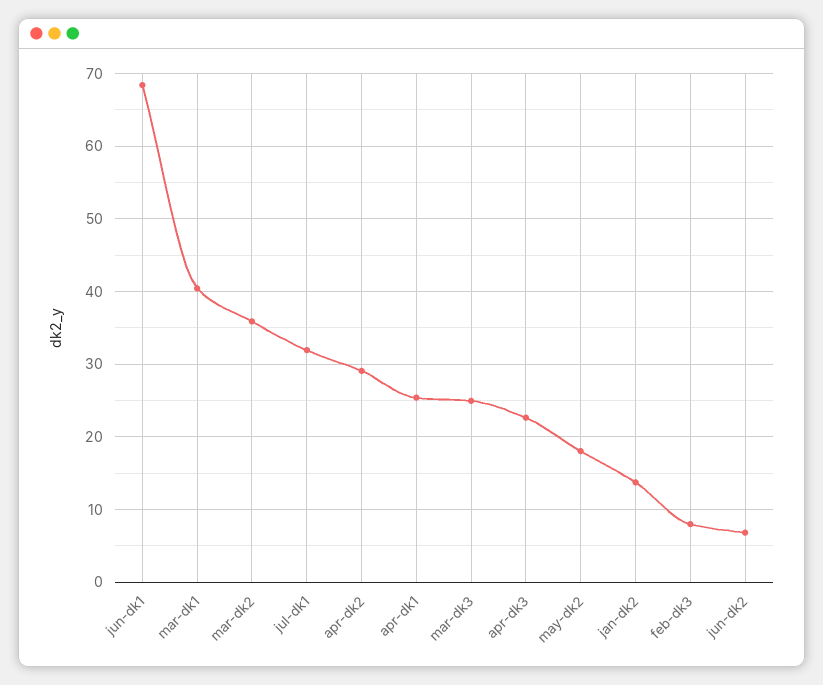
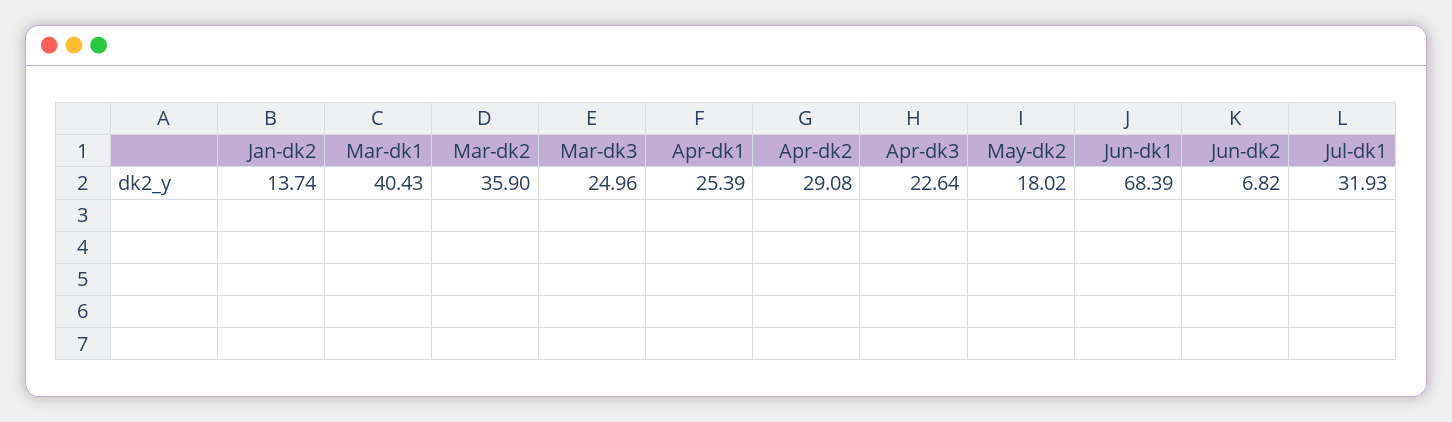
feb-dk3: 8 -> none

